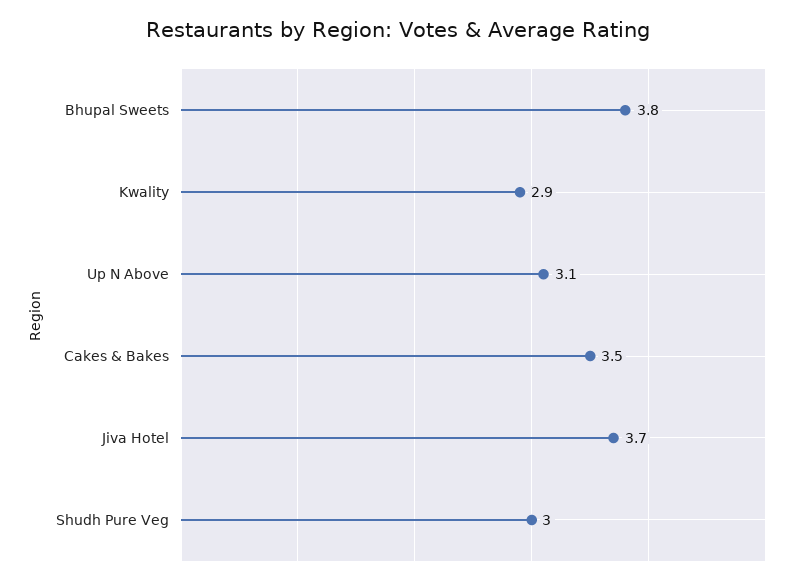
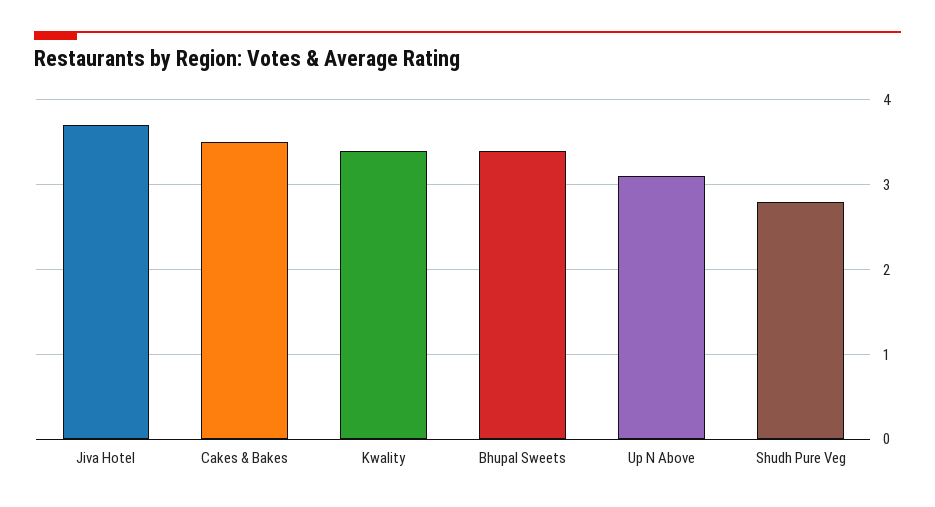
Bhupal Sweets: 3.8 -> 3.4
Kwality: 2.9 -> 3.4
Shudh Pure Veg: 3 -> 2.8

